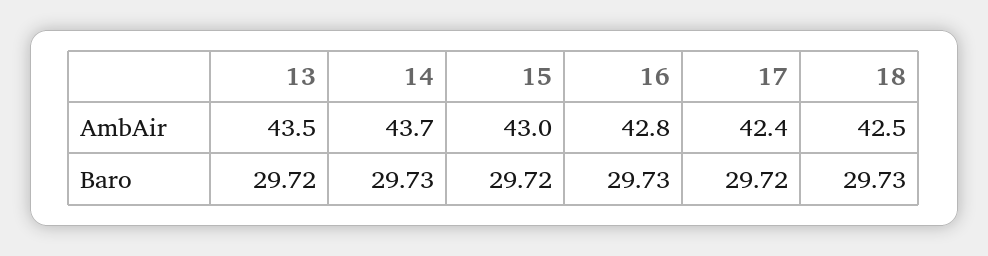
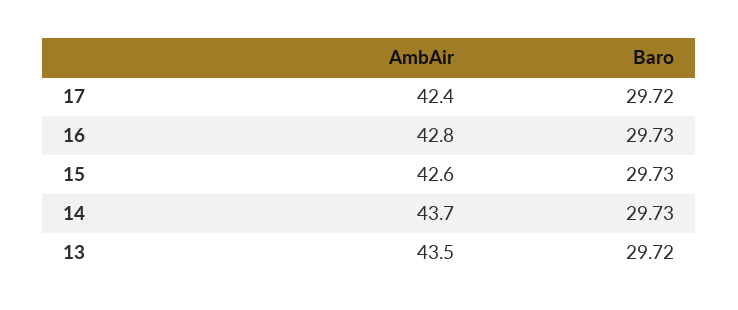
15, AmbAir: 43 -> 42.6
18, AmbAir: 42.5 -> none
15, Baro: 29.72 -> 29.73
18, Baro: 29.73 -> none

